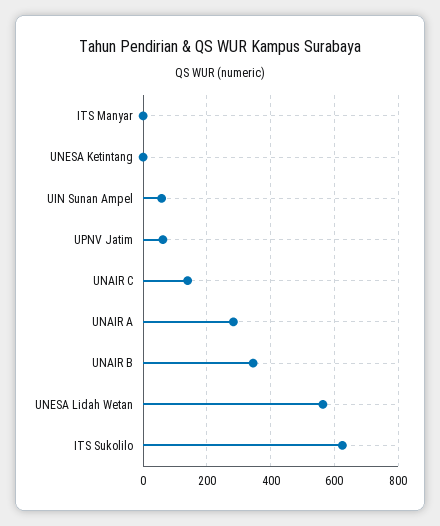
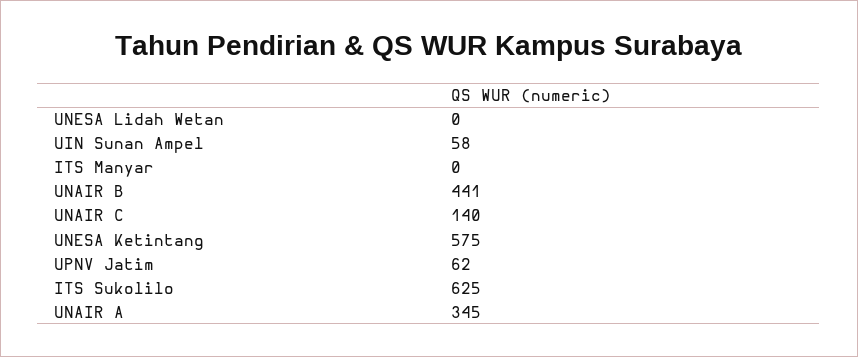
UNESA Ketintang: 0 -> 575
UNAIR A: 280 -> 345
UNAIR B: 340 -> 441
UNESA Lidah Wetan: 560 -> 0

